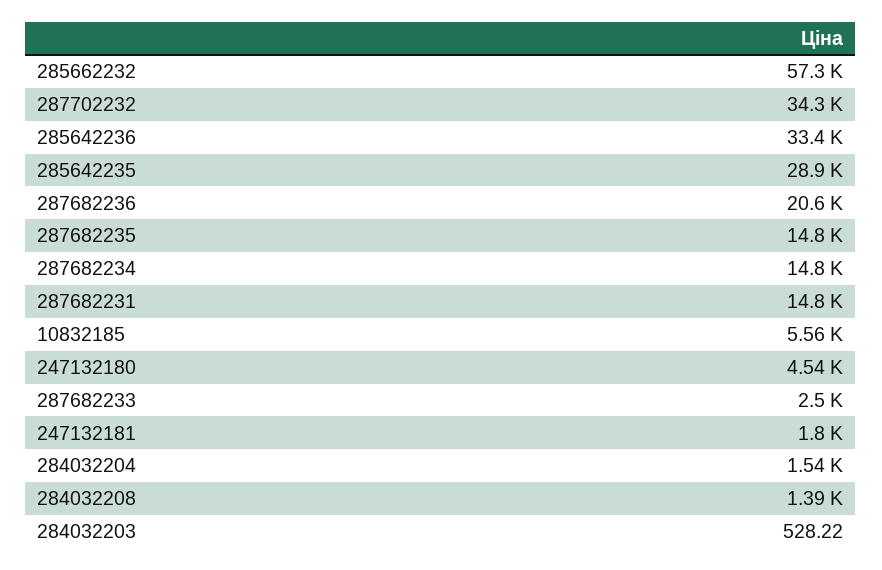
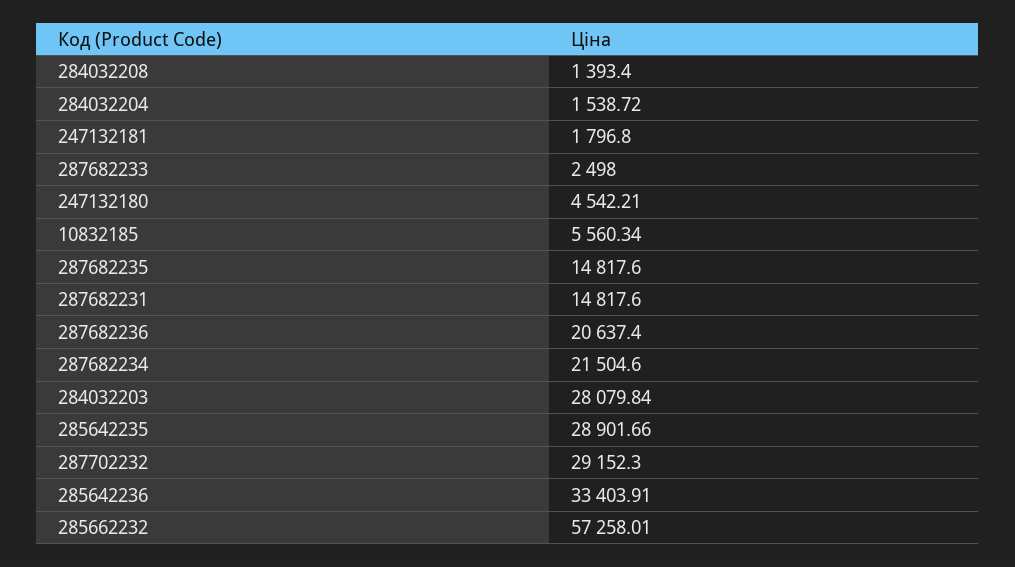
287702232: 34300 -> 29152.3
287682234: 14800 -> 21504.6
284032203: 528.22 -> 28079.84

